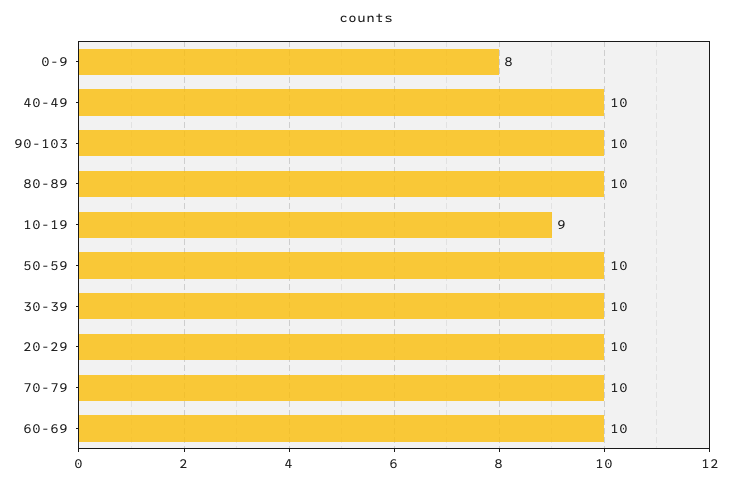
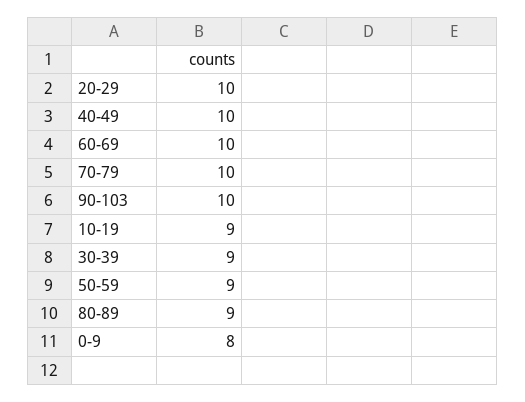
80-89: 10 -> 9
50-59: 10 -> 9
30-39: 10 -> 9

